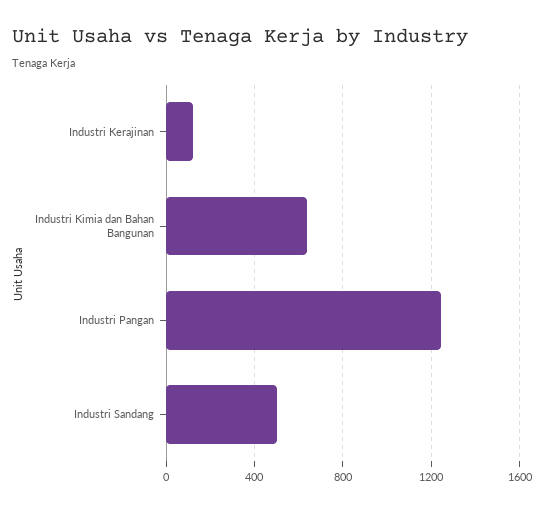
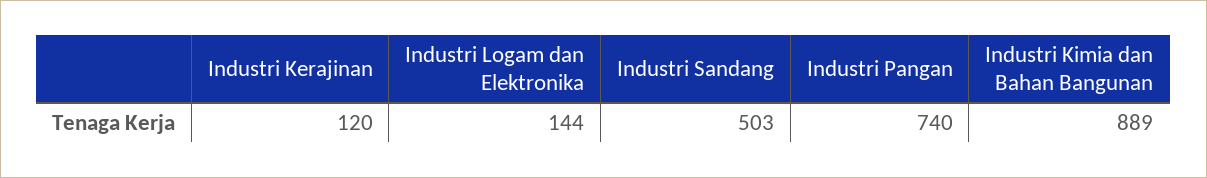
Industri Kimia dan Bahan Bangunan: 650 -> 889
Industri Pangan: 1250 -> 740
Industri Logam dan Elektronika: none -> 144

